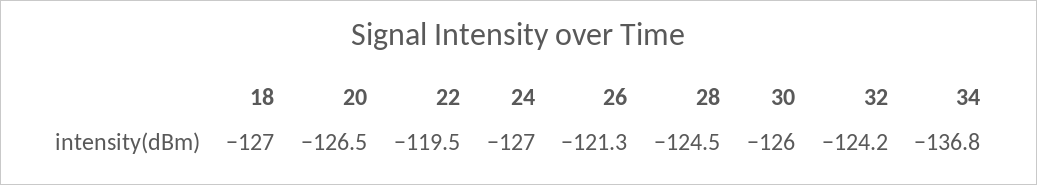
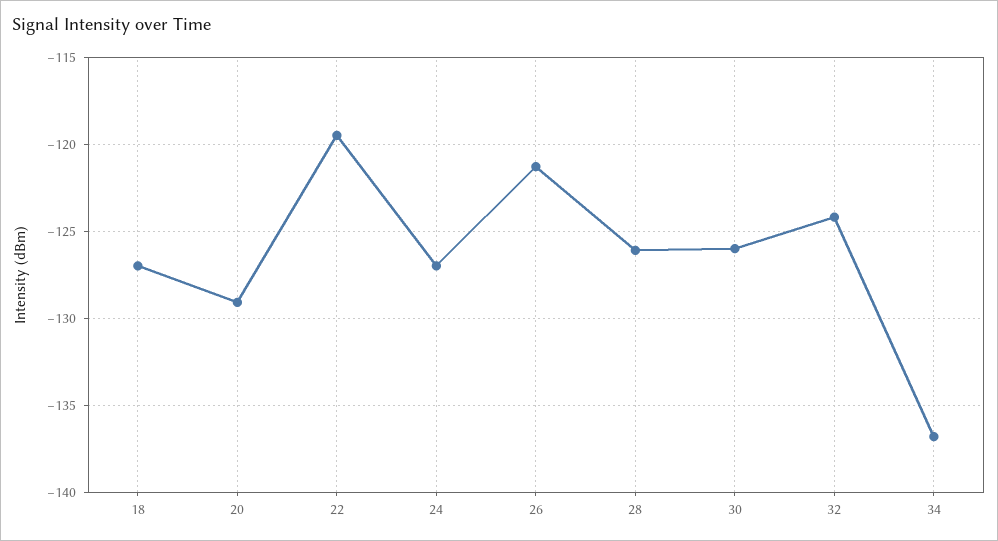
20: -126.5 -> -129
28: -124.5 -> -126

